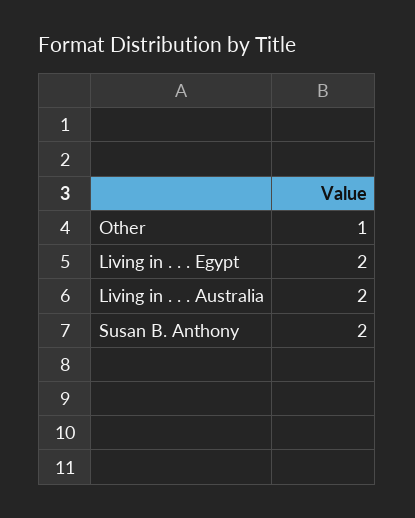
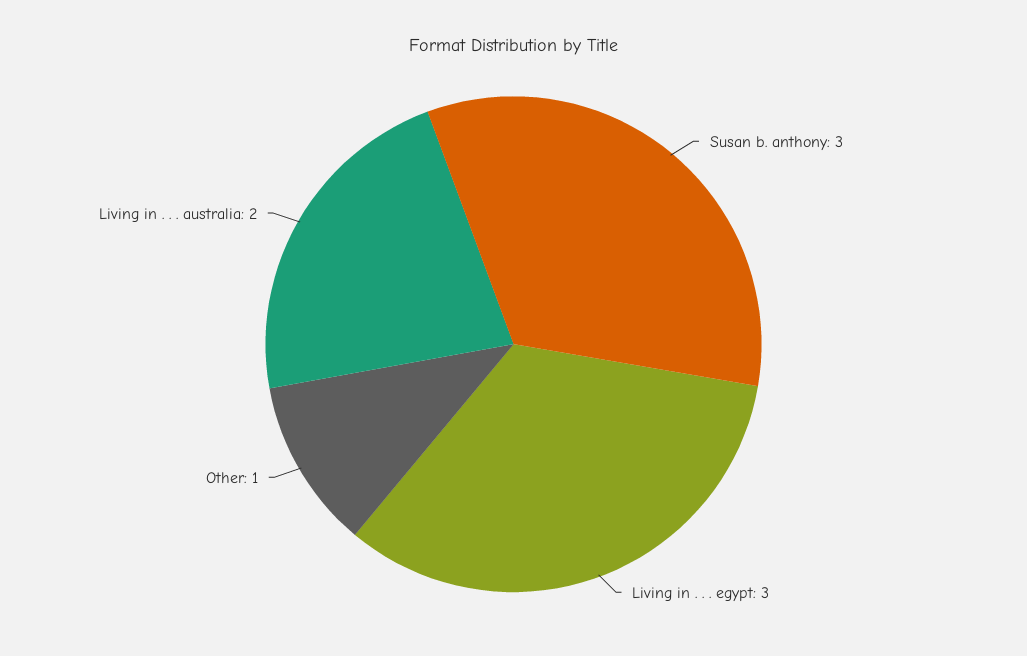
Living in . . . Egypt: 2 -> 3
Susan B. Anthony: 2 -> 3

